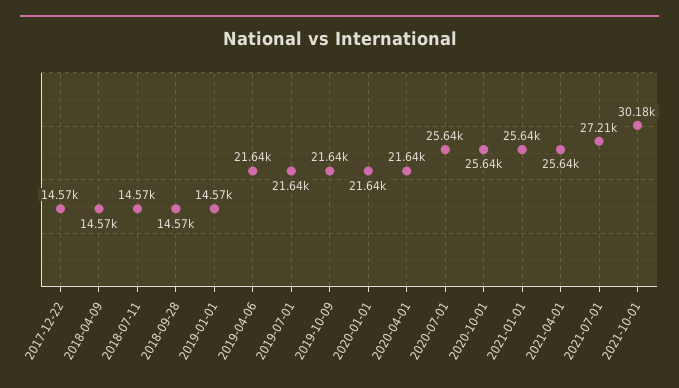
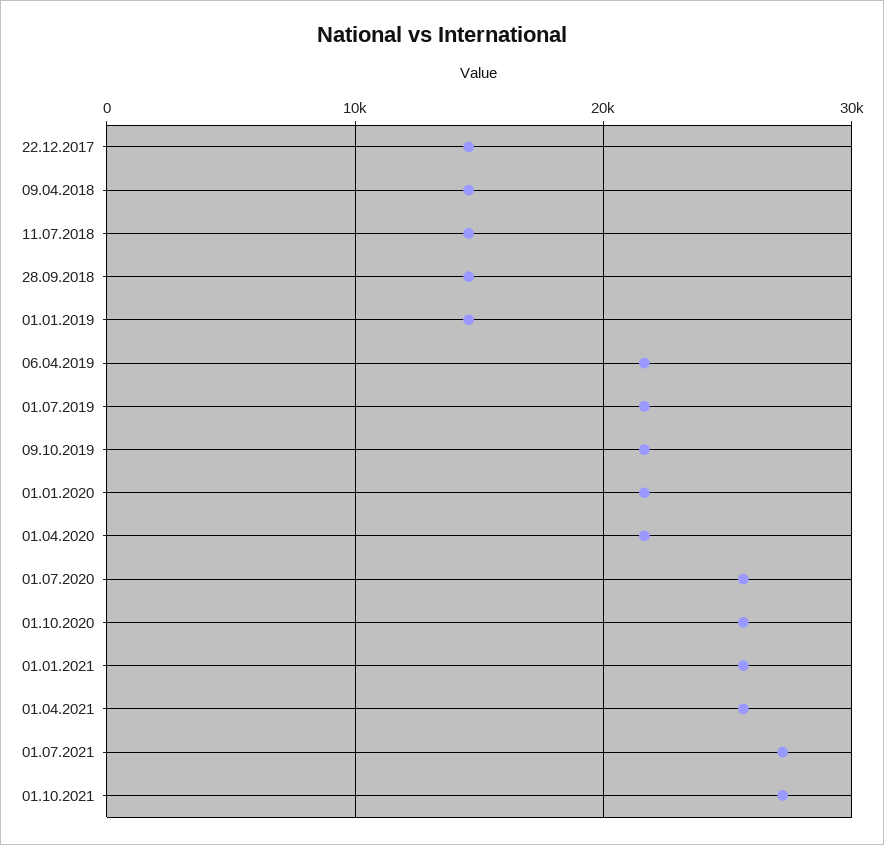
2021-10-01: 30180 -> 27000

